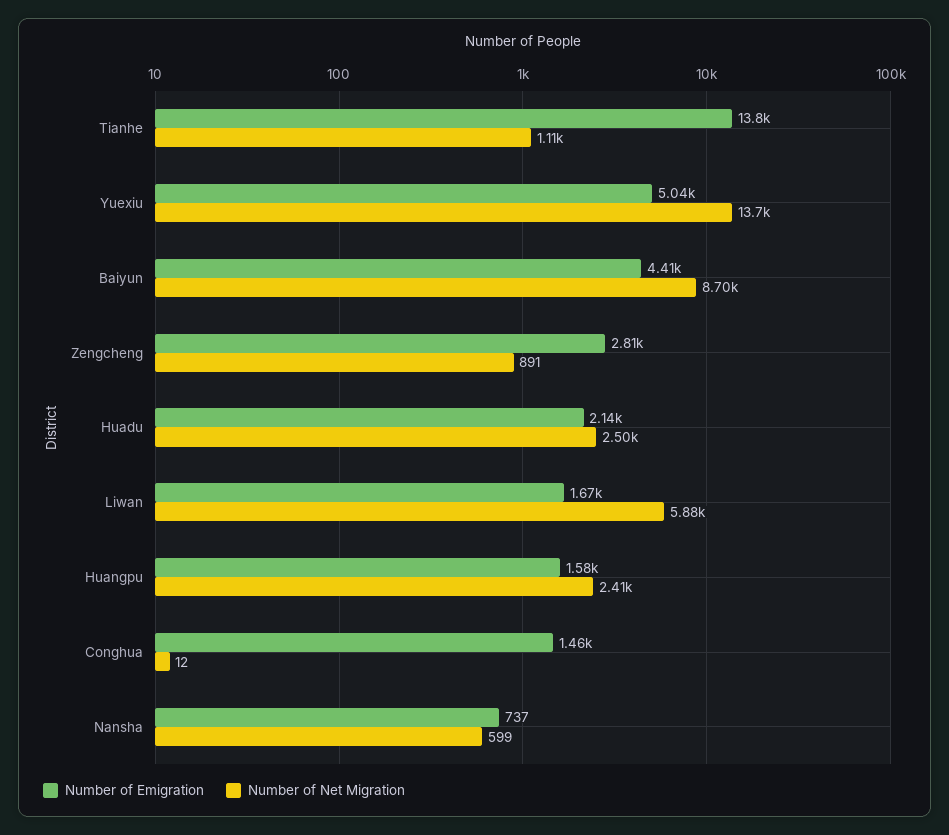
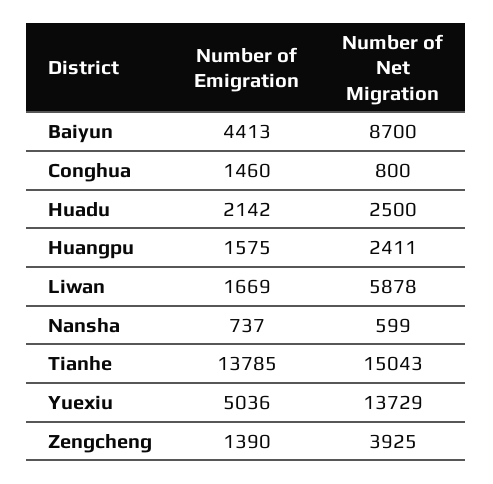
Number of Net Migration, Tianhe: 1110 -> 15043
Number of Emigration, Zengcheng: 2810 -> 1390
Number of Net Migration, Zengcheng: 891 -> 3925
Number of Net Migration, Conghua: 12 -> 800

